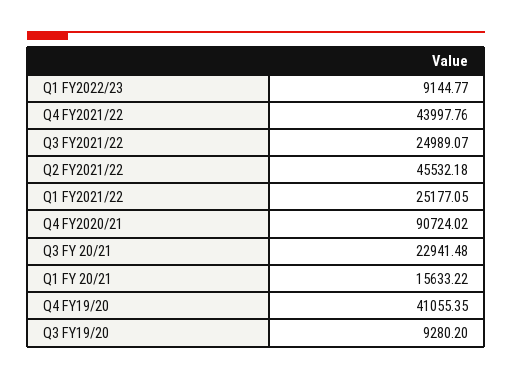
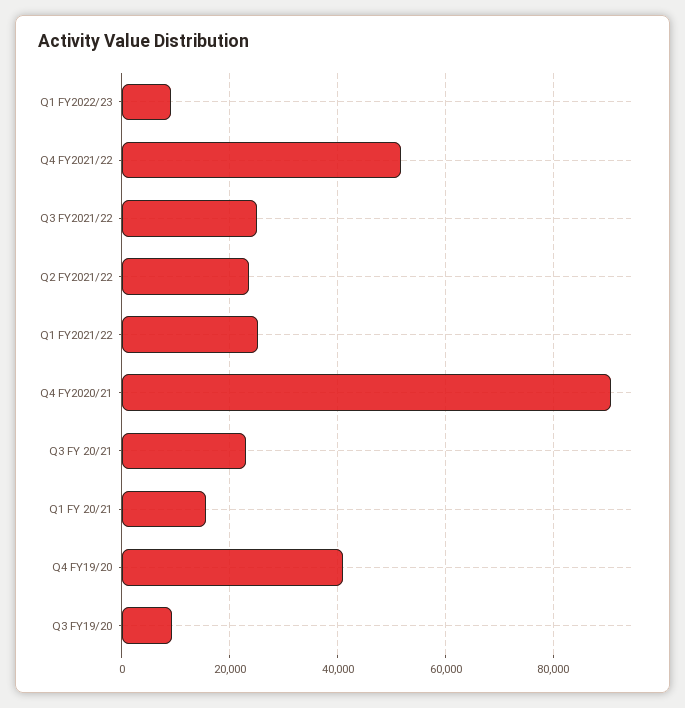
Q4 FY2021/22: 43997.76 -> 52000
Q2 FY2021/22: 45532.18 -> 24000

